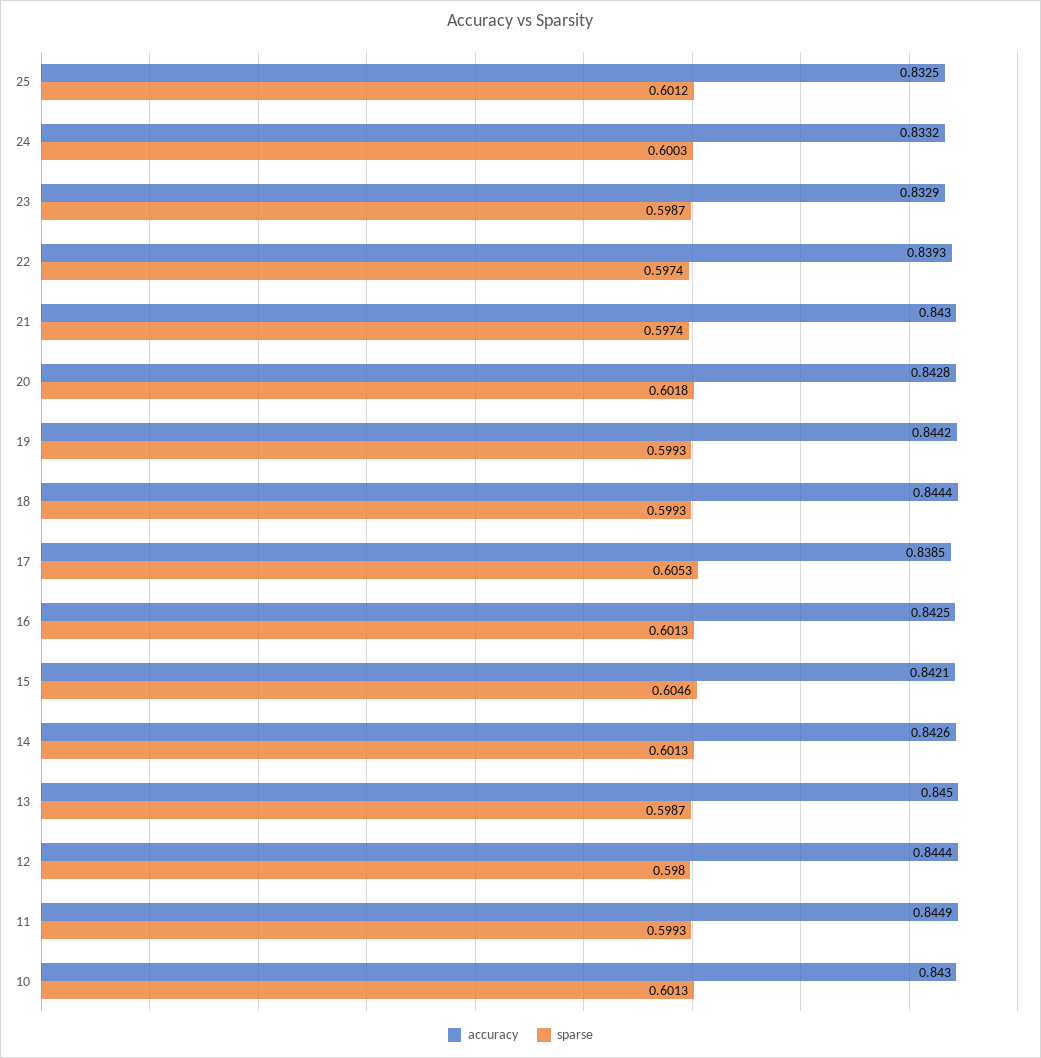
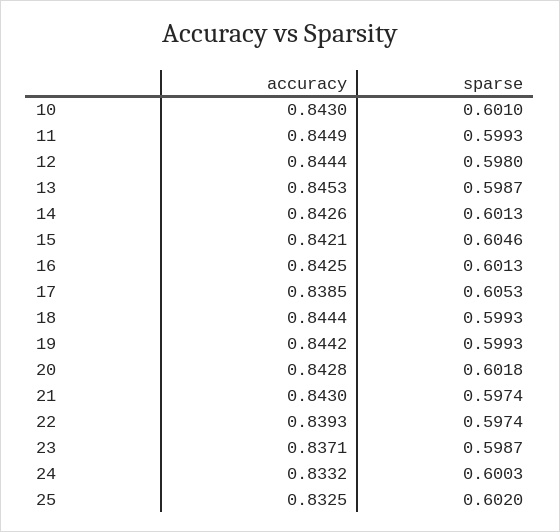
sparse, 25: 0.6012 -> 0.602
accuracy, 23: 0.8329 -> 0.8371
accuracy, 13: 0.845 -> 0.8453
sparse, 10: 0.6013 -> 0.601

